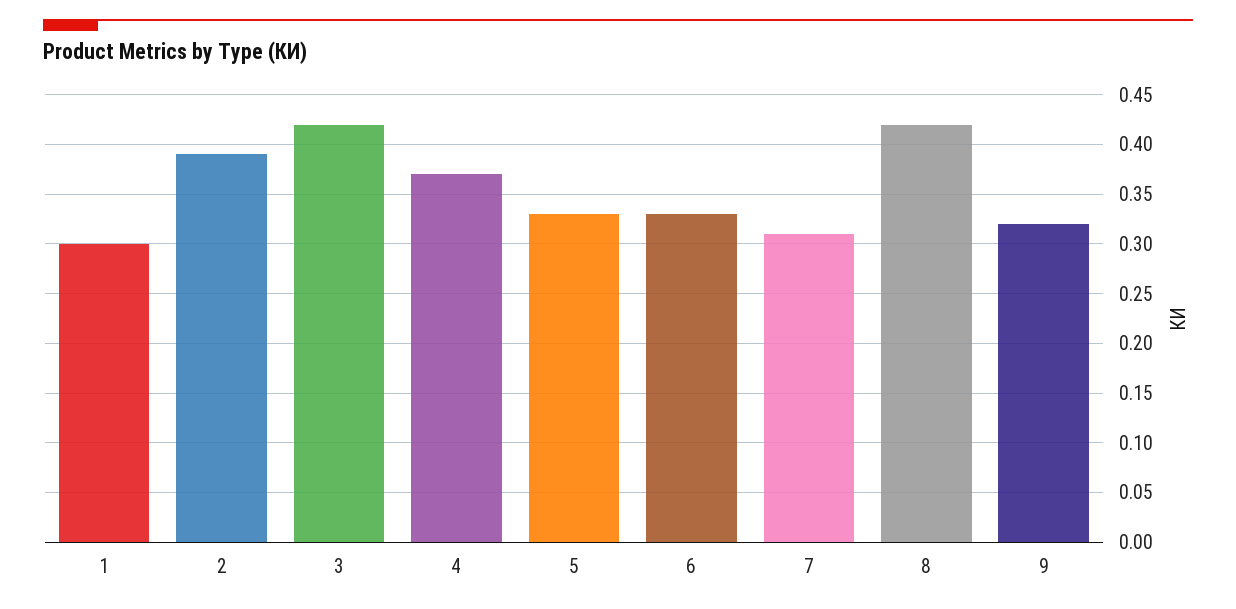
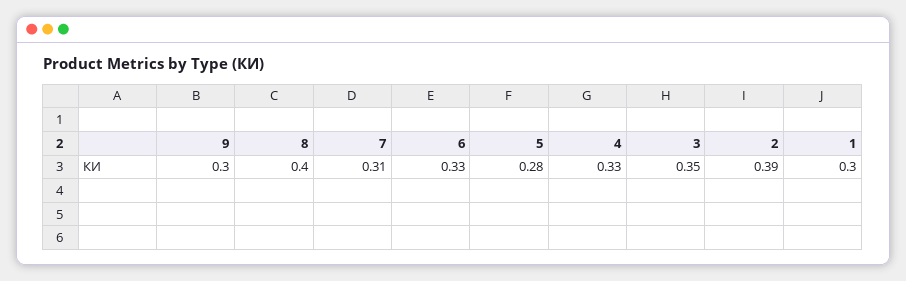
3: 0.42 -> 0.35
4: 0.37 -> 0.33
5: 0.33 -> 0.28
8: 0.42 -> 0.4
9: 0.32 -> 0.3

